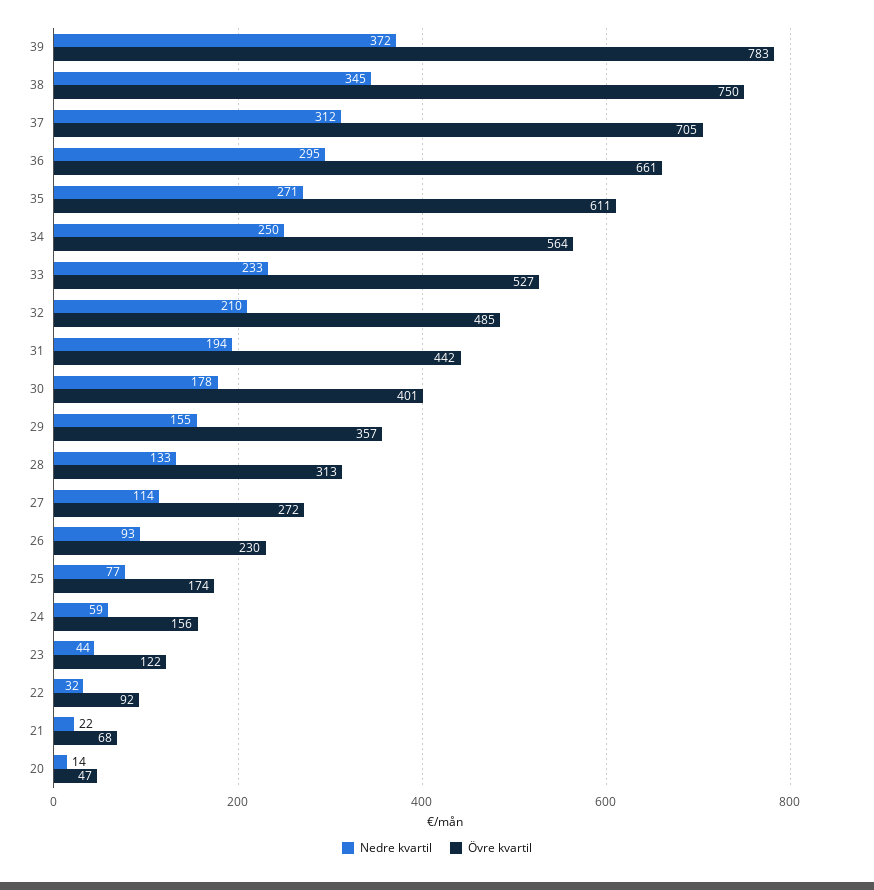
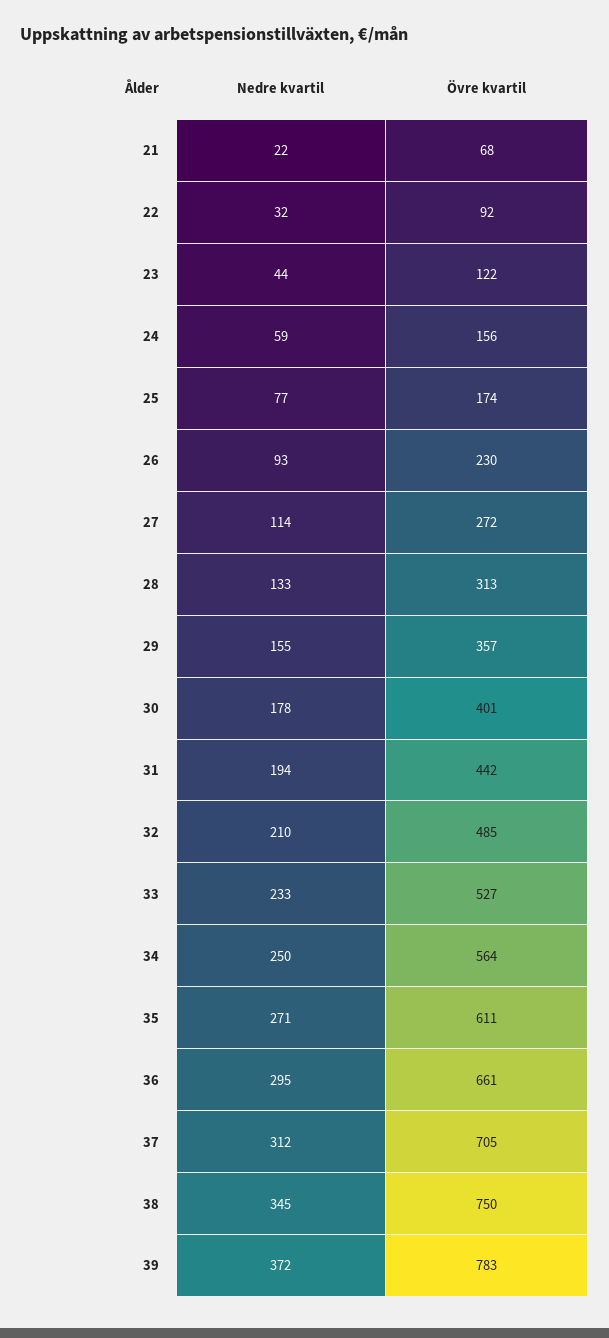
Nedre kvartil, 20: 14 -> none
Övre kvartil, 20: 47 -> none

